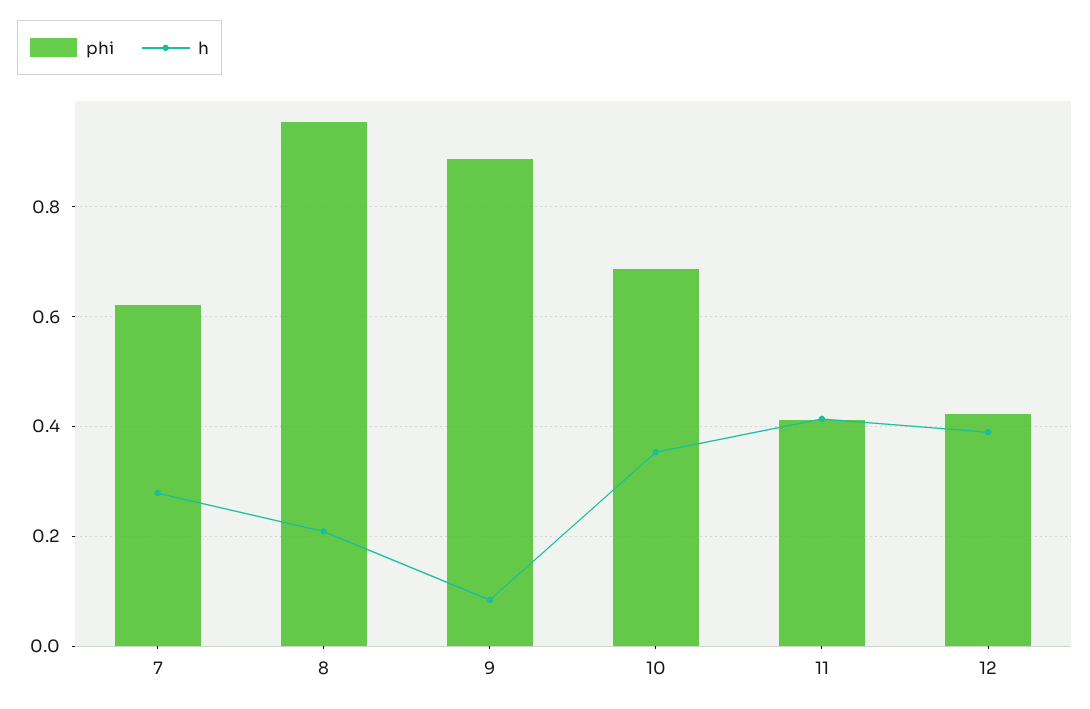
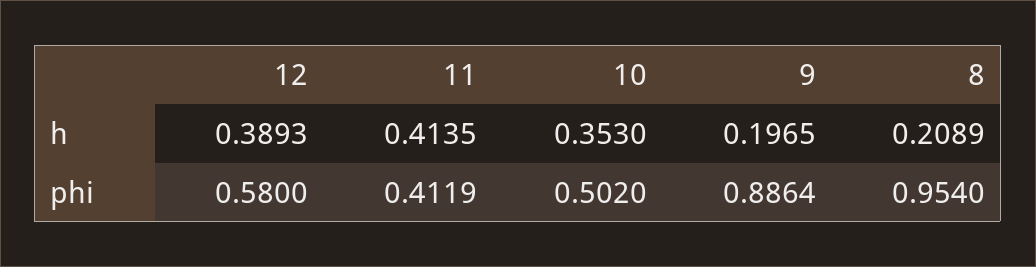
phi, 7: 0.62 -> none
h, 7: 0.28 -> none
h, 9: 0.08 -> 0.1965
phi, 10: 0.68 -> 0.502
phi, 12: 0.42 -> 0.58

